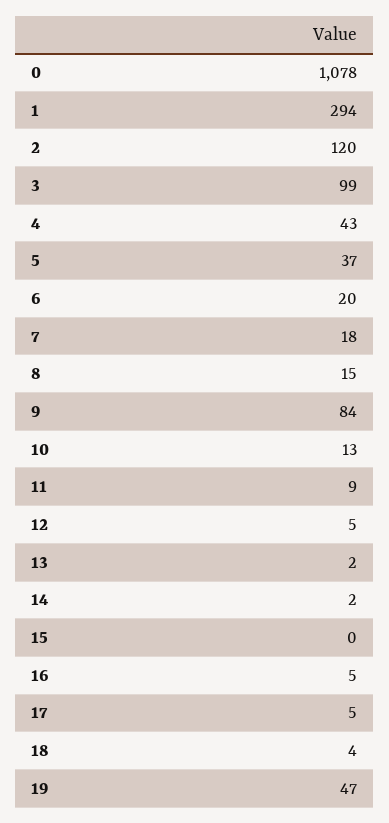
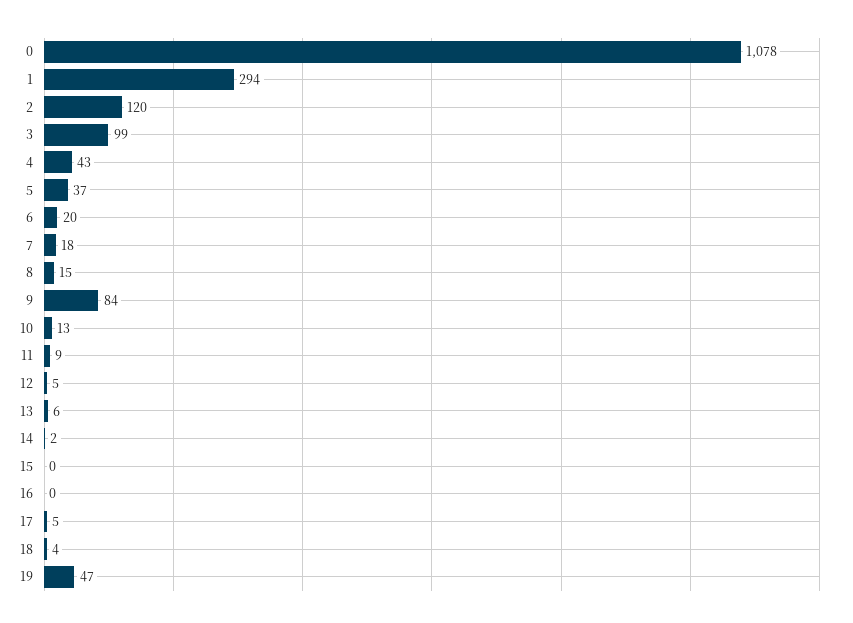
13: 2 -> 6
16: 5 -> 0

